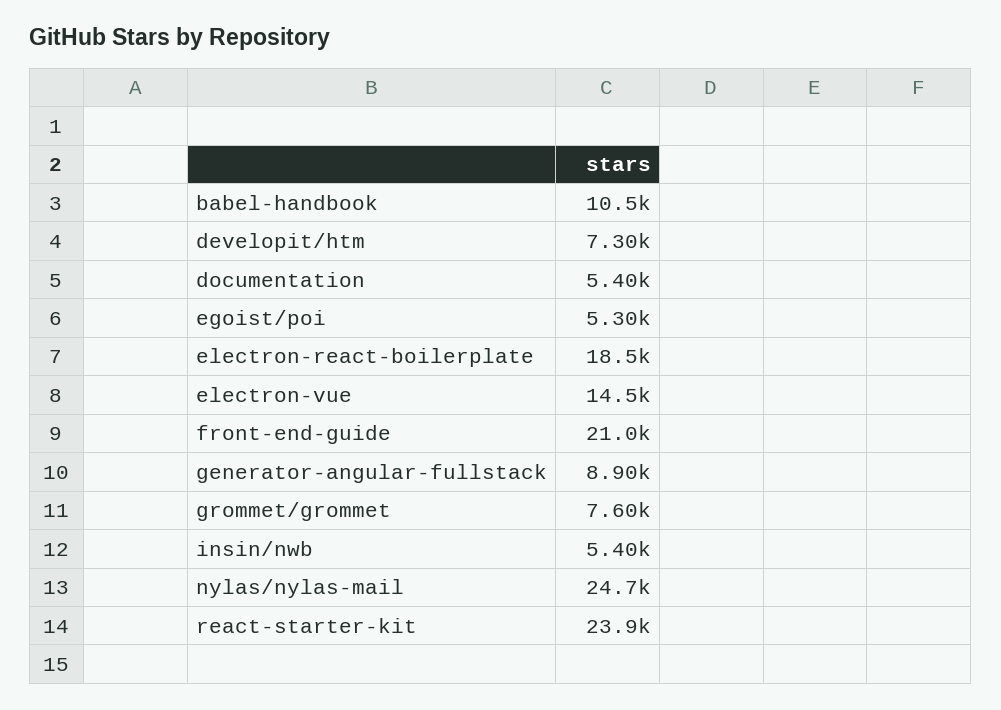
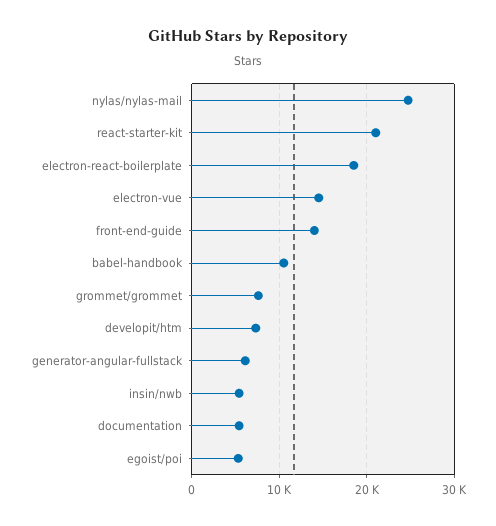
front-end-guide: 21000 -> 14000
generator-angular-fullstack: 8900 -> 6000
react-starter-kit: 23900 -> 21000

